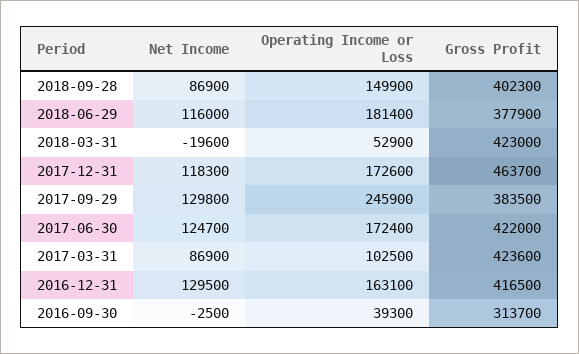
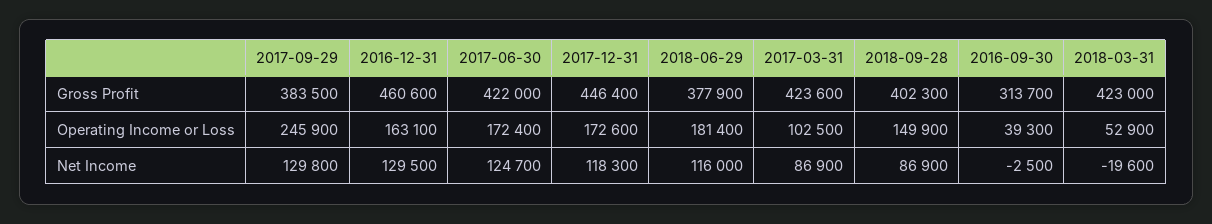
Gross Profit, 2017-12-31: 463700 -> 446400
Gross Profit, 2016-12-31: 416500 -> 460600

